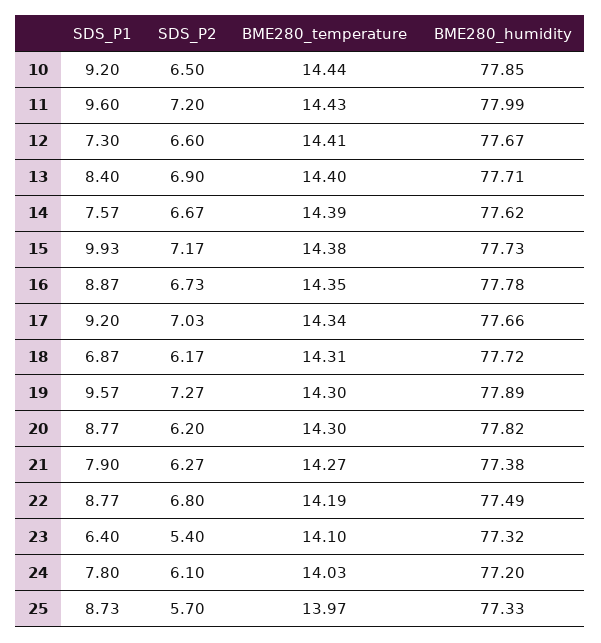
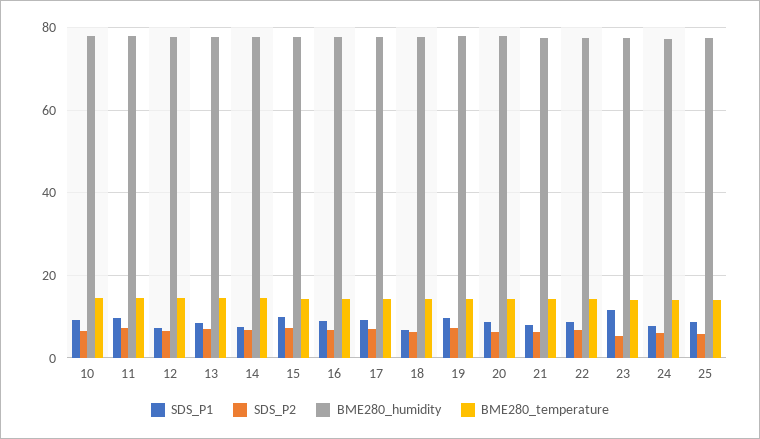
SDS_P1, 23: 6.4 -> 12

